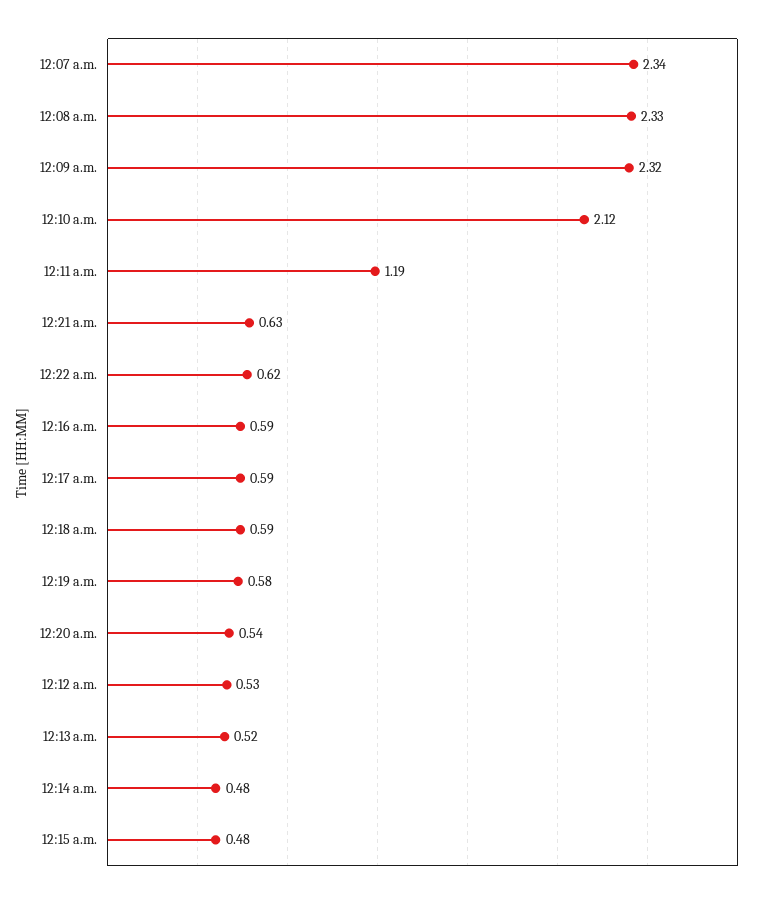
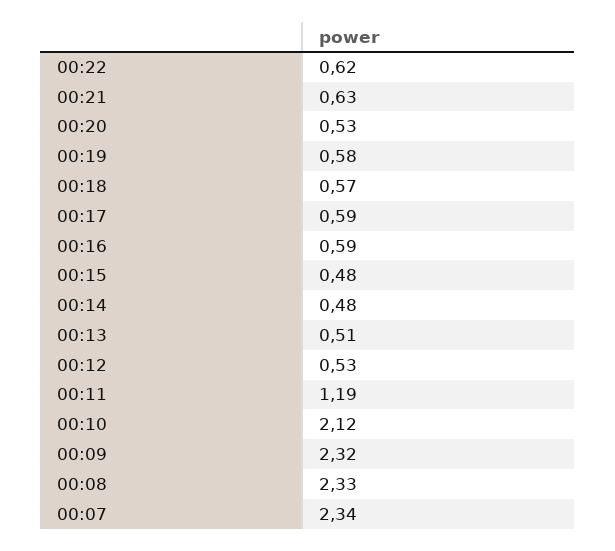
12:18 a.m.: 0.59 -> 0.57
12:20 a.m.: 0.54 -> 0.53
12:13 a.m.: 0.52 -> 0.51

